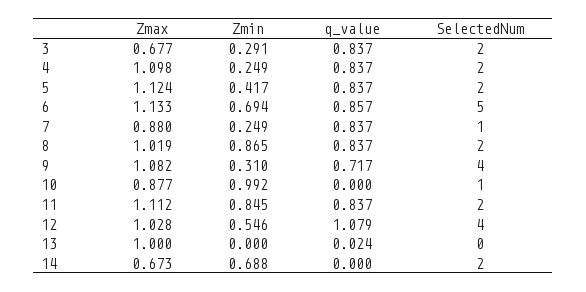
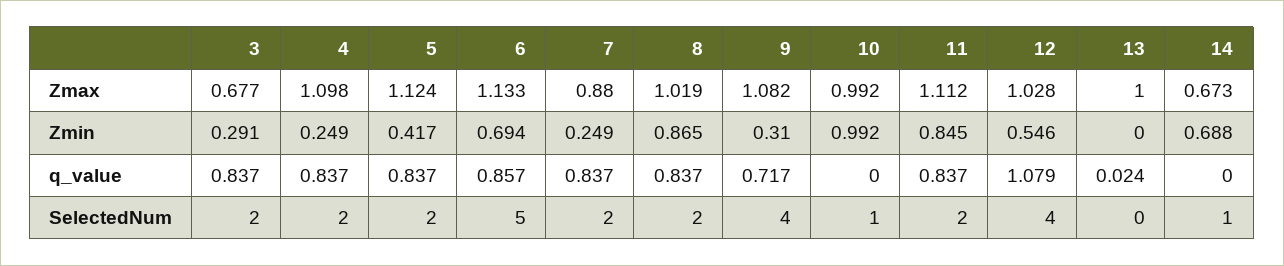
SelectedNum, 7: 1 -> 2
Zmax, 10: 0.877 -> 0.992
SelectedNum, 14: 2 -> 1

